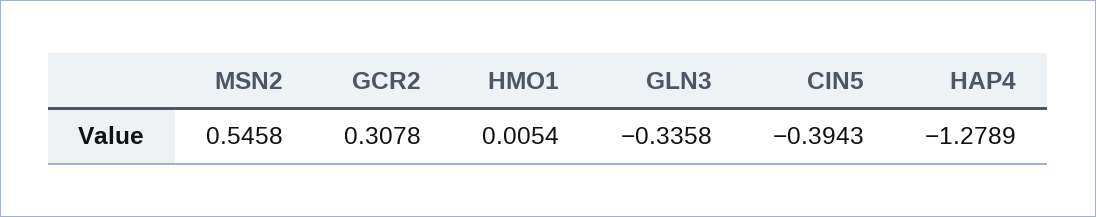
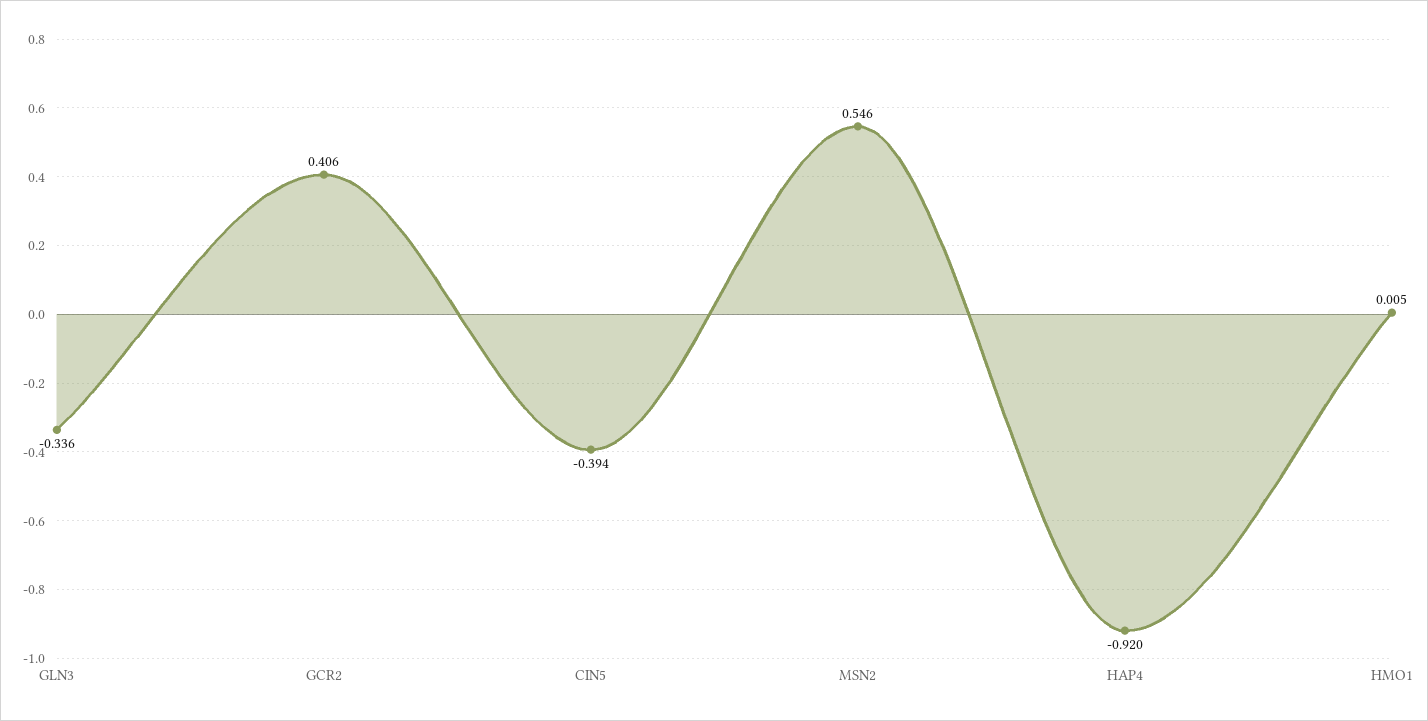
GCR2: 0.3078 -> 0.406
HAP4: -1.2789 -> -0.92

